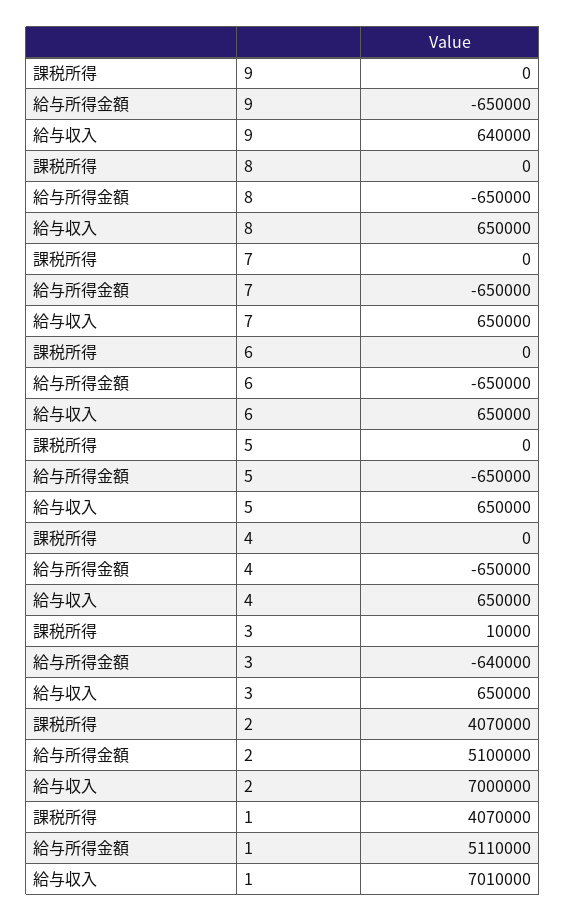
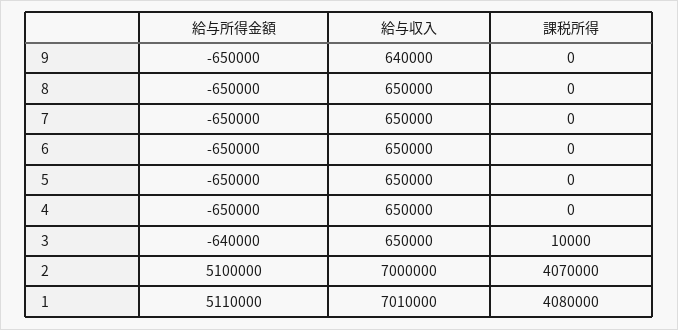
課税所得, 1: 4070000 -> 4080000

